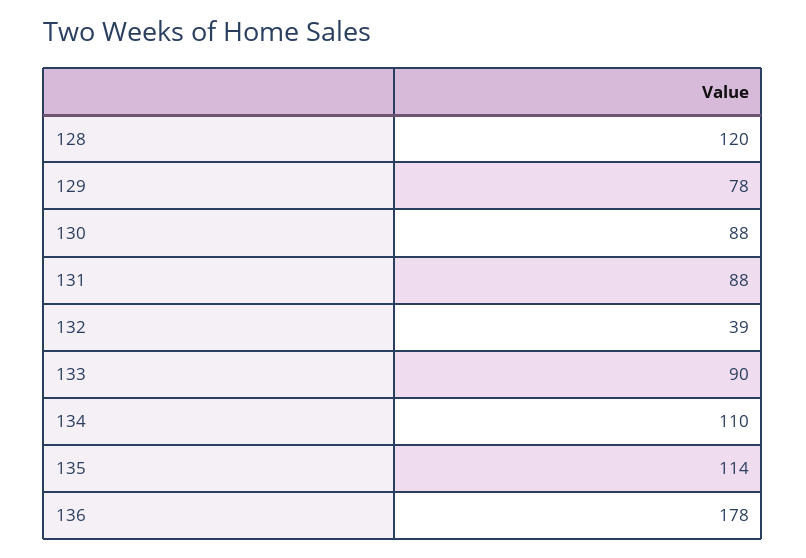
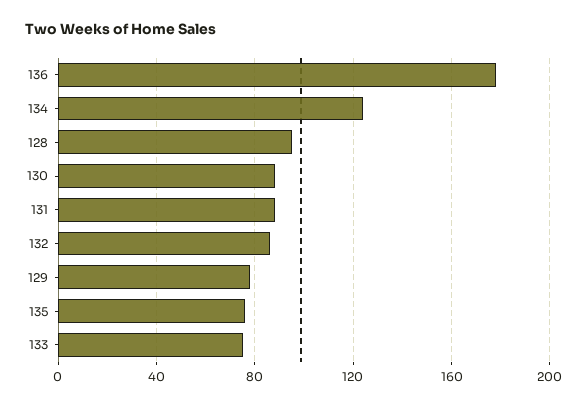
128: 120 -> 95
132: 39 -> 85
133: 90 -> 75
134: 110 -> 125
135: 114 -> 75

